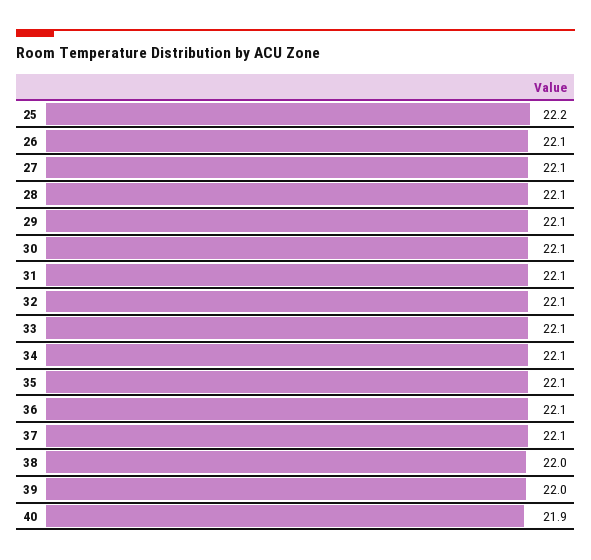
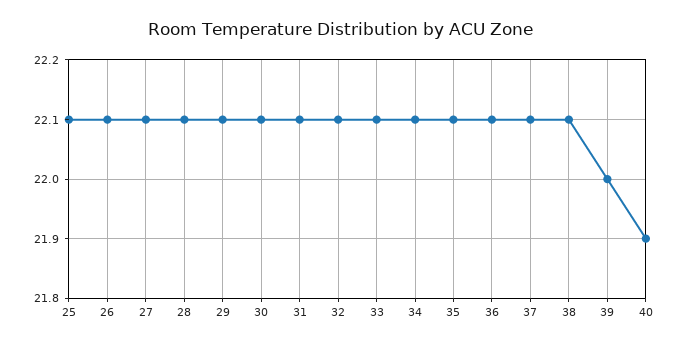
25: 22.2 -> 22.1
38: 22 -> 22.1

